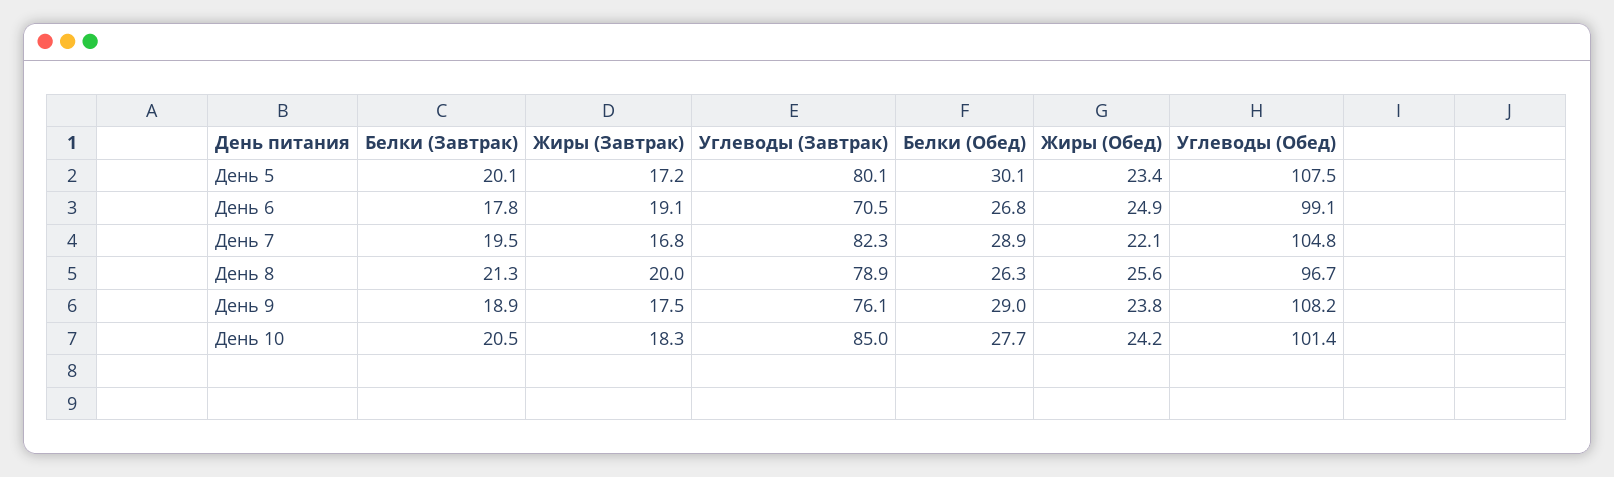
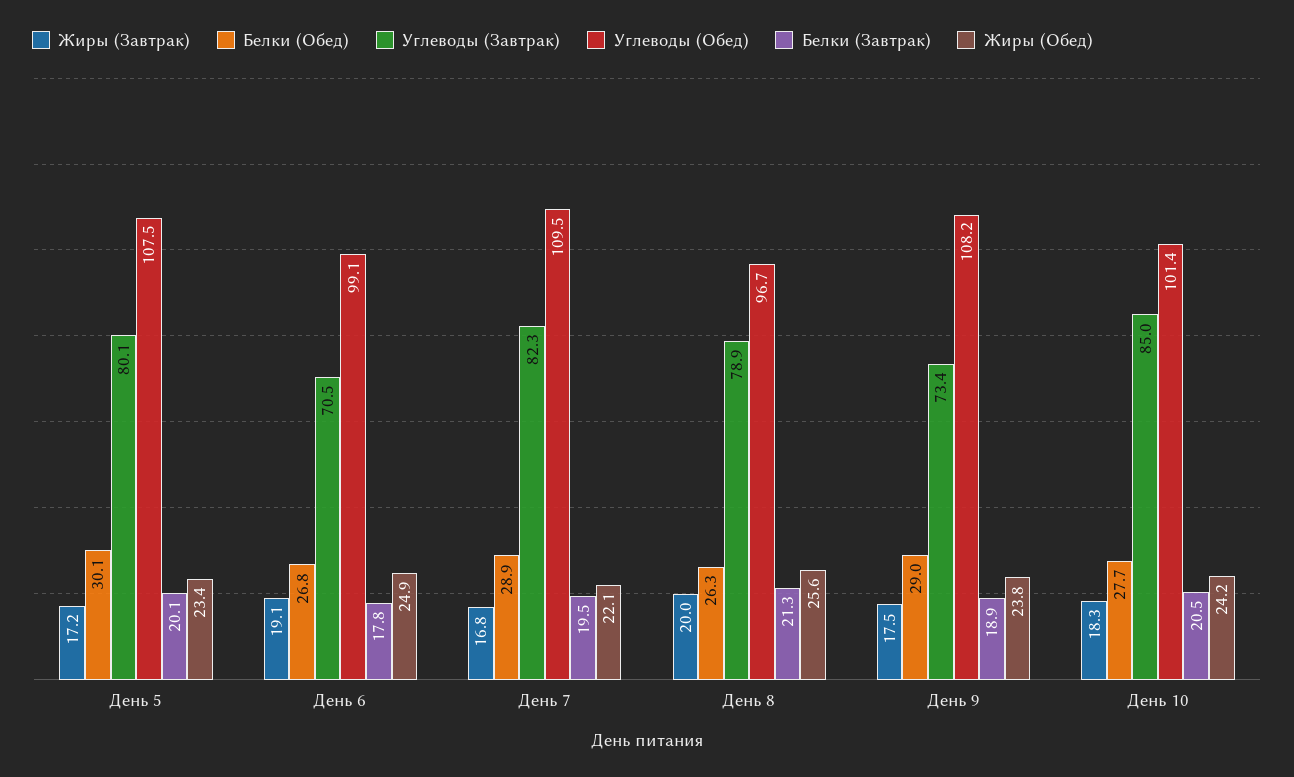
Углеводы (Обед), День 7: 104.8 -> 109.5
Углеводы (Завтрак), День 9: 76.1 -> 73.4

